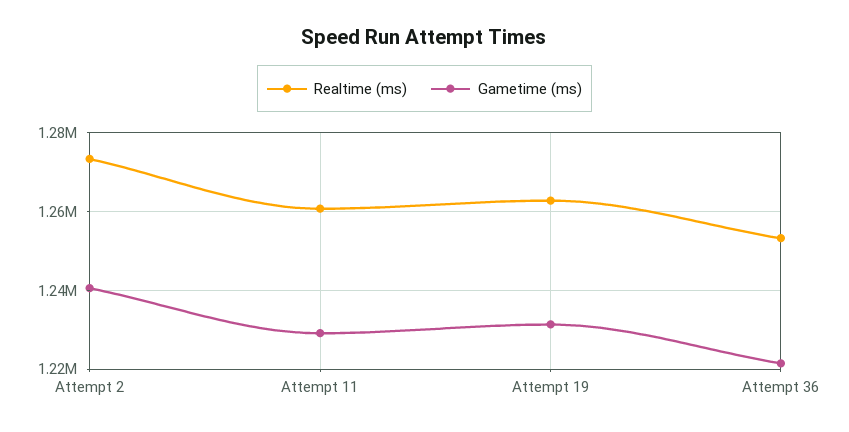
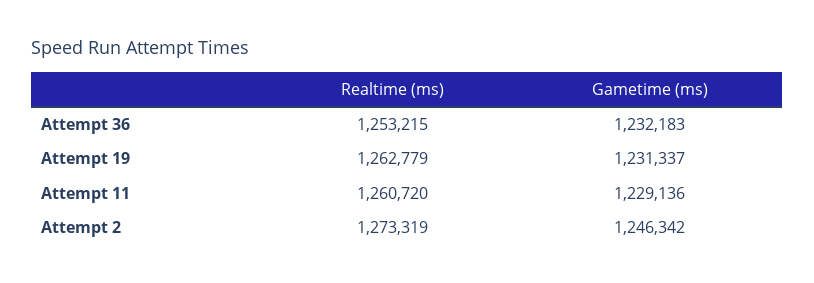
Gametime (ms), Attempt 2: 1240000 -> 1246342
Gametime (ms), Attempt 36: 1222000 -> 1232183

